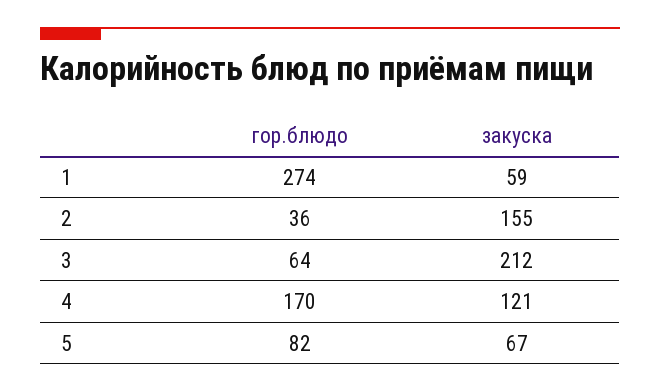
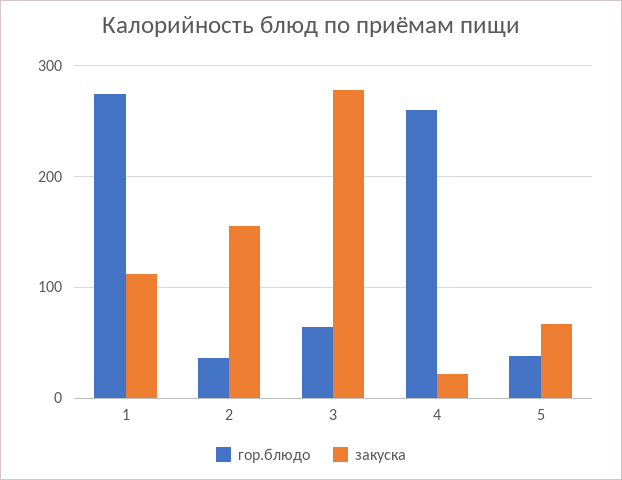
закуска, 1: 59 -> 110
закуска, 3: 212 -> 280
гор.блюдо, 4: 170 -> 260
закуска, 4: 121 -> 20
гор.блюдо, 5: 82 -> 40

